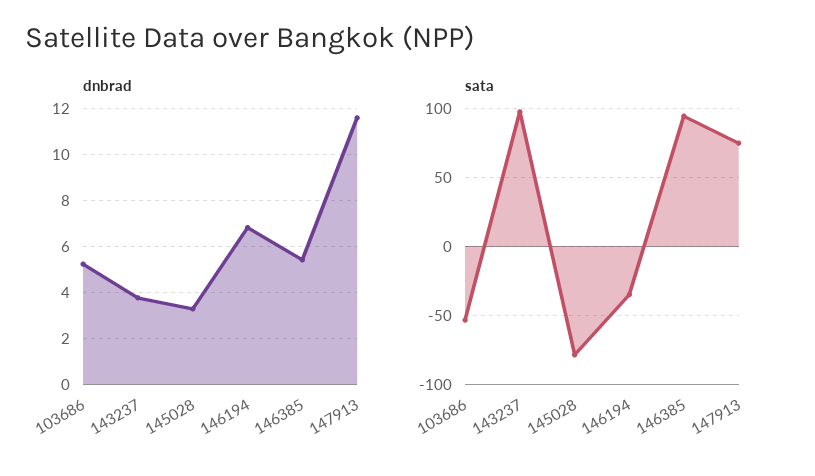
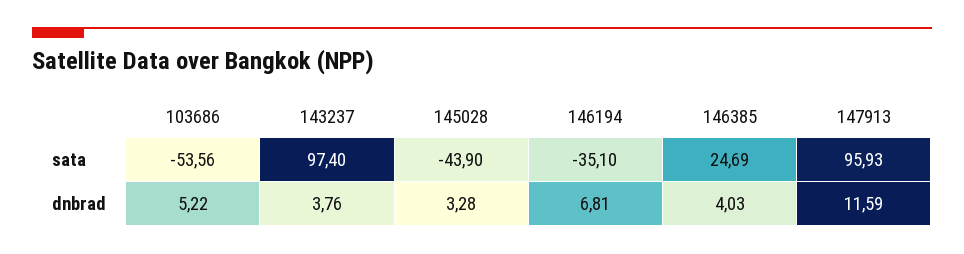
dnbrad, 146385: 5.5 -> 4.03
sata, 145028: -80 -> -43.9
sata, 146385: 95 -> 24.69
sata, 147913: 75 -> 95.93

